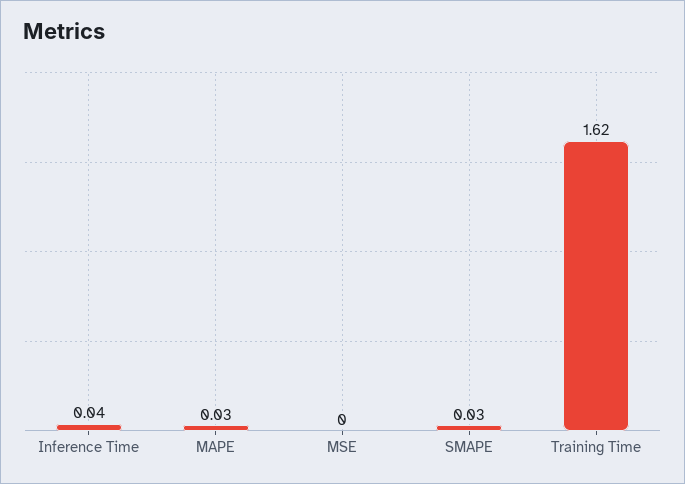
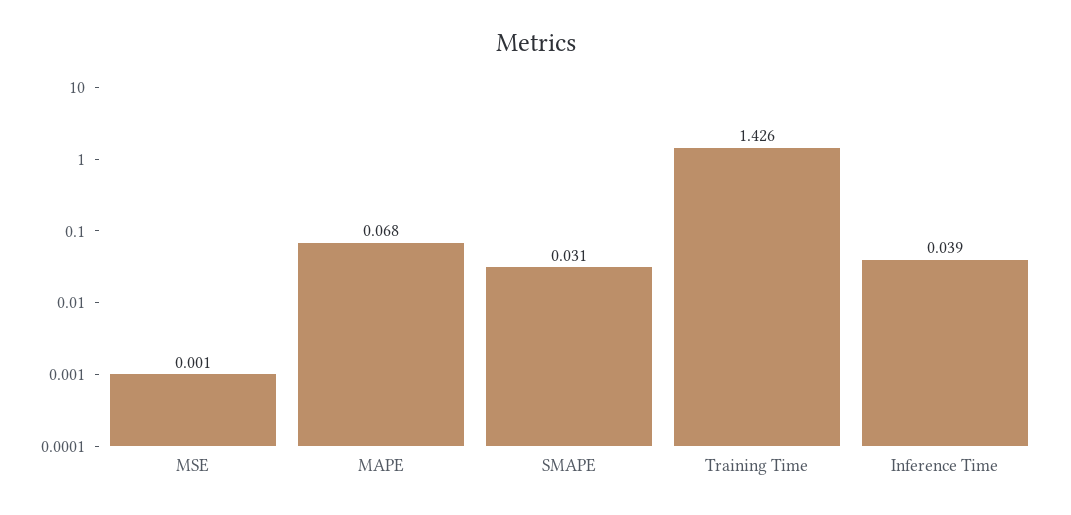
MAPE: 0.03 -> 0.068
Training Time: 1.62 -> 1.426

